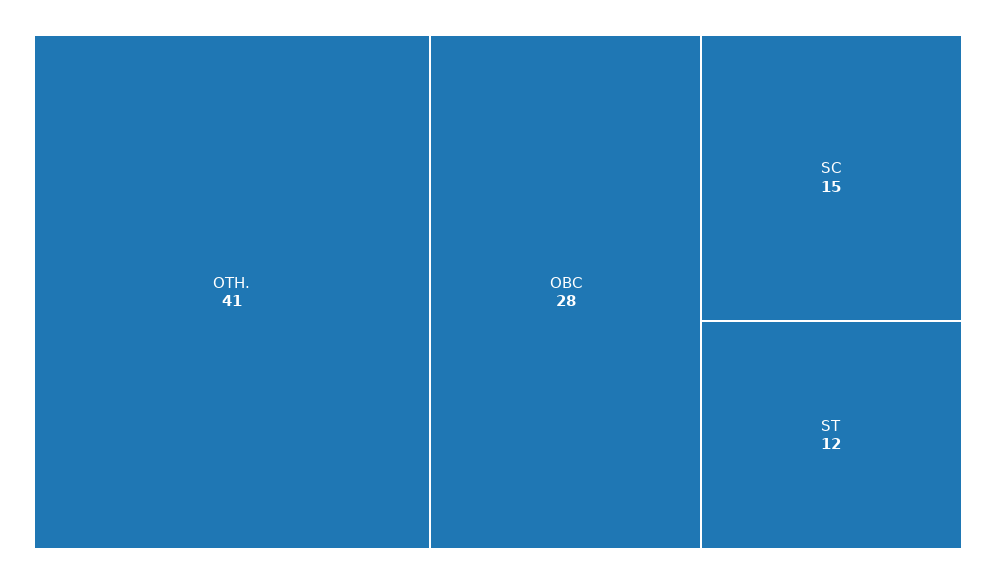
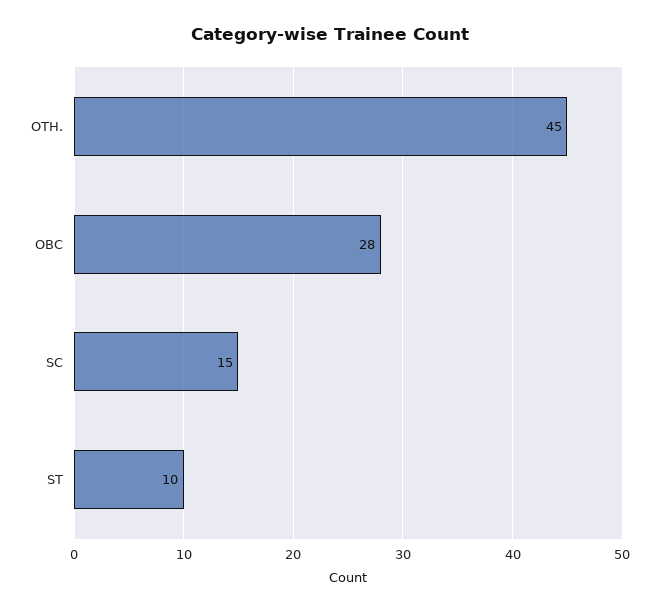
OTH.: 41 -> 45
ST: 12 -> 10

